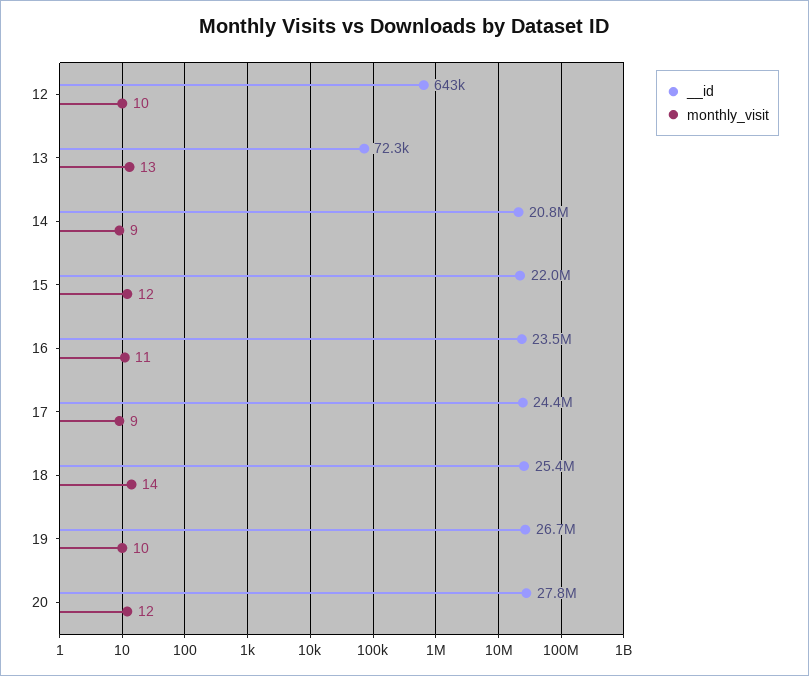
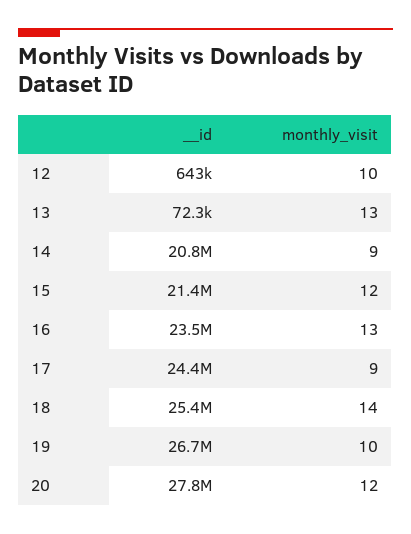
__id, 15: 22000000 -> 21400000
monthly_visit, 16: 11 -> 13

